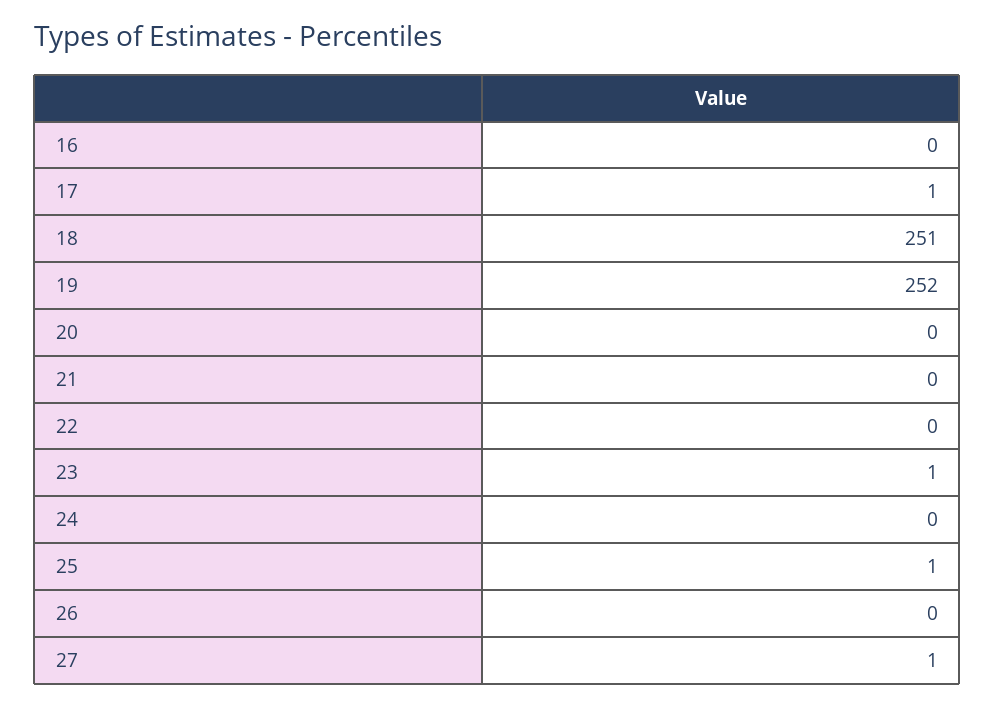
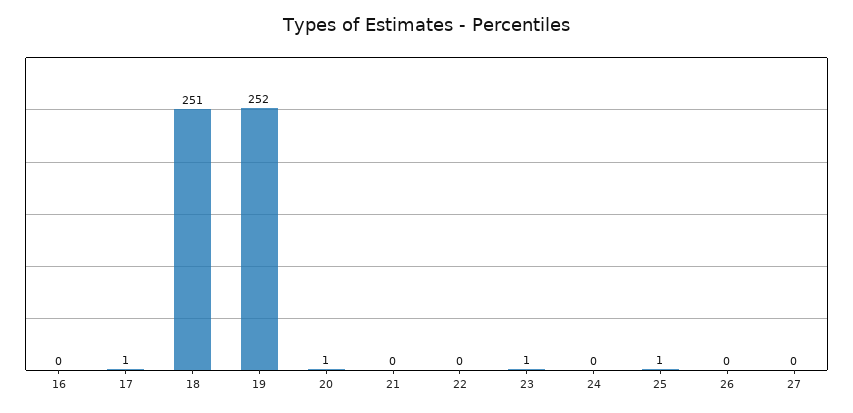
20: 0 -> 1
27: 1 -> 0

